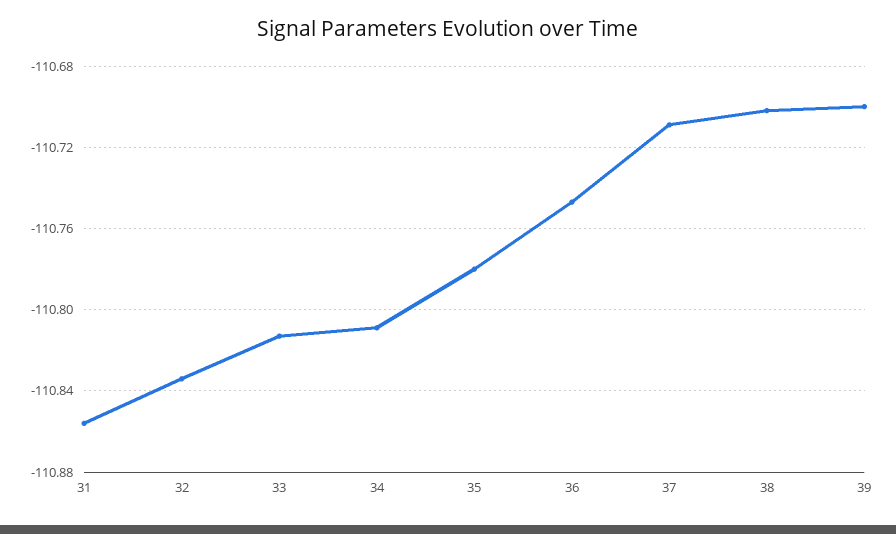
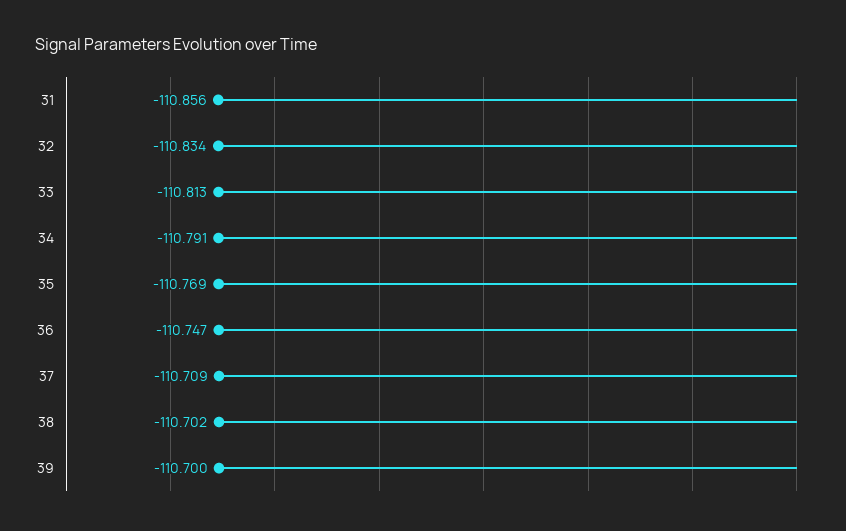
34: -110.81 -> -110.791
35: -110.78 -> -110.769

